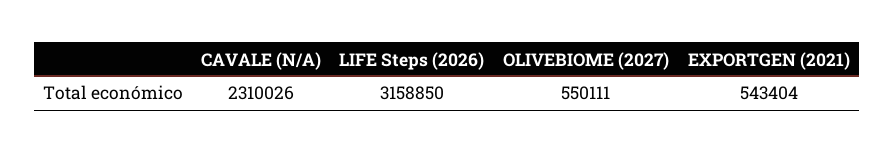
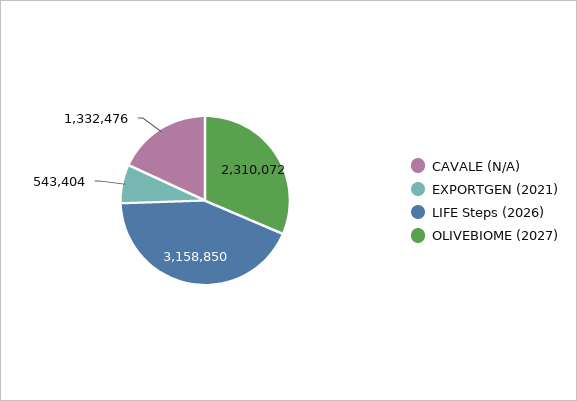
CAVALE (N/A): 2310026 -> 1332476
OLIVEBIOME (2027): 550111 -> 2310072

